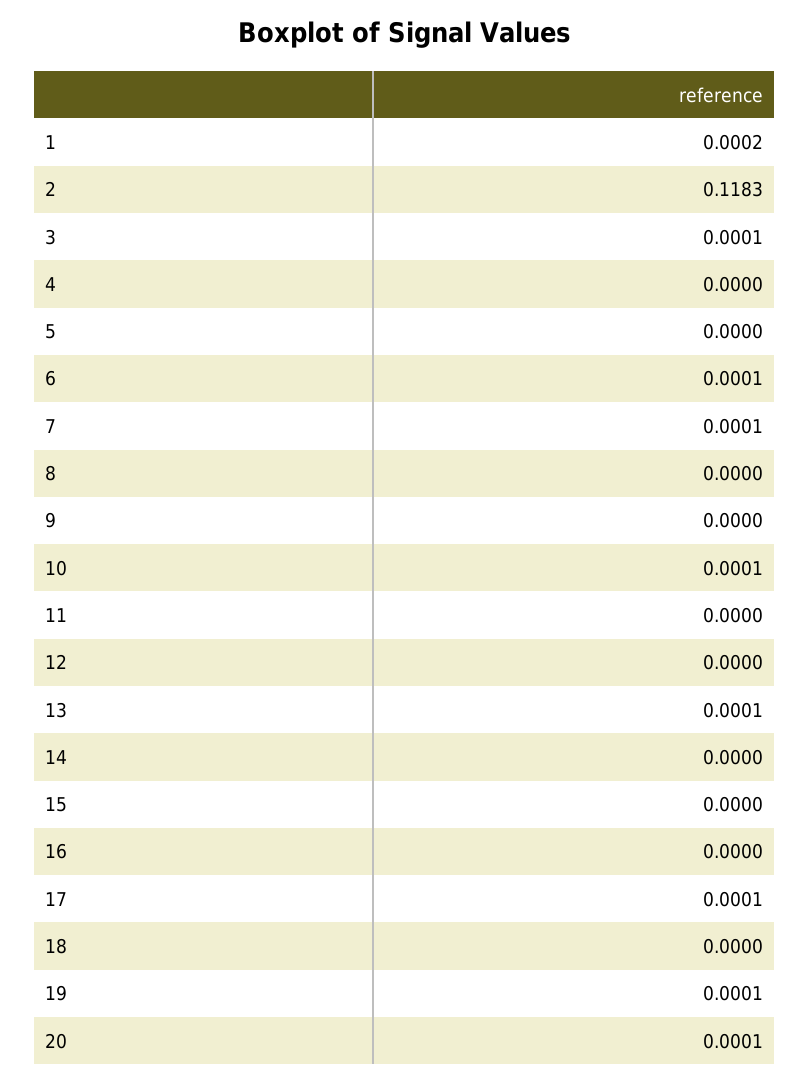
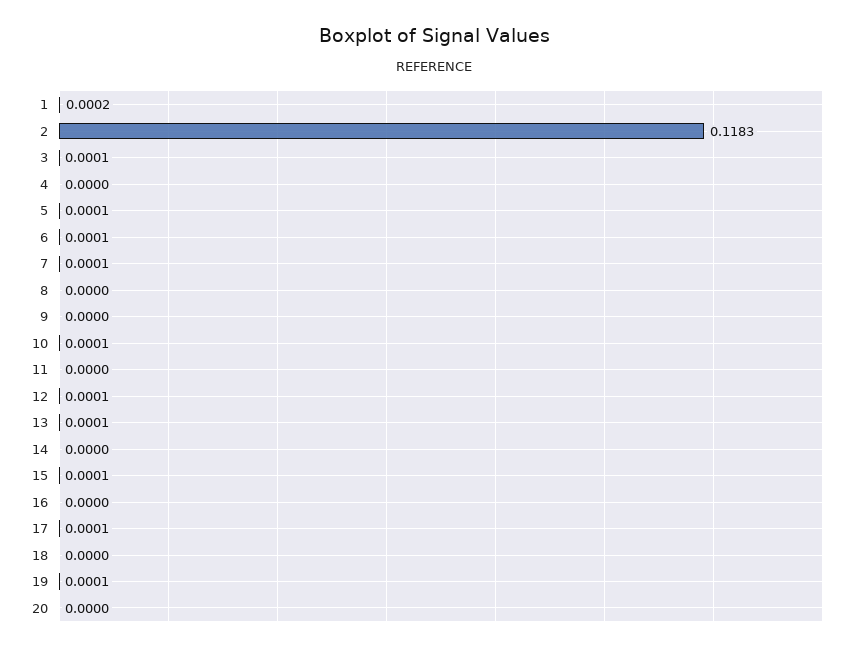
5: 0 -> 0.0001
12: 0 -> 0.0001
15: 0 -> 0.0001
20: 0.0001 -> 0

